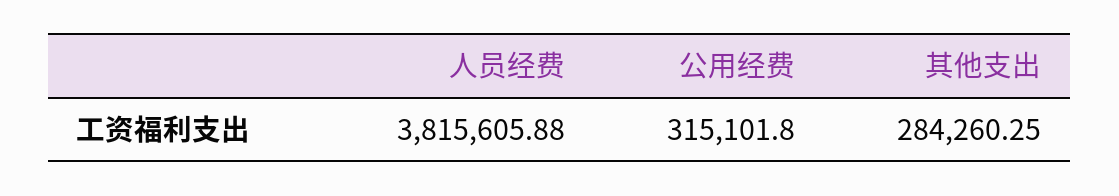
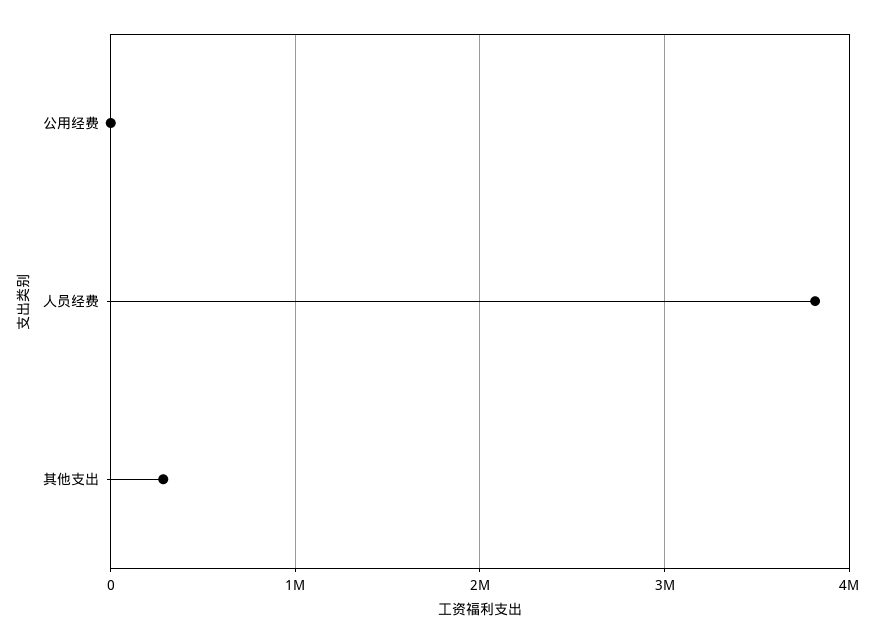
公用经费: 315101.8 -> 0

